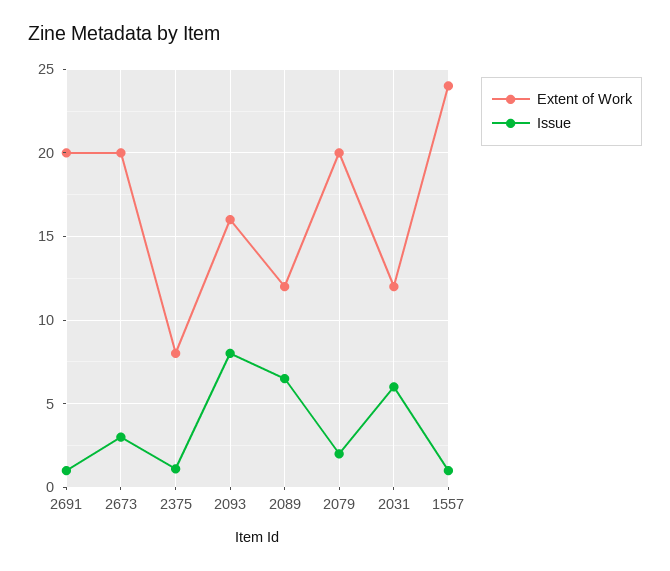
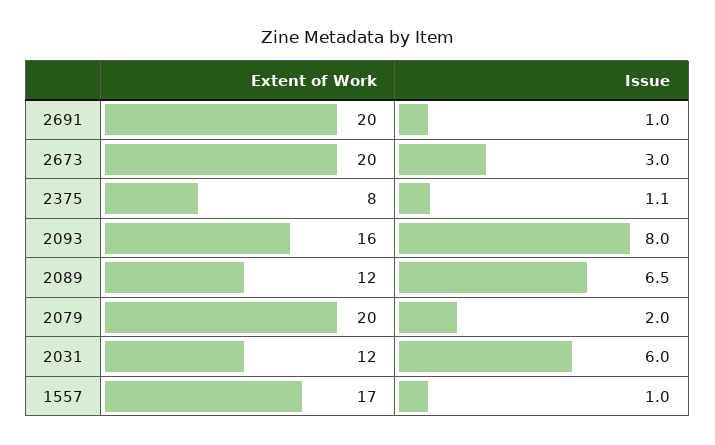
Extent of Work, 1557: 24 -> 17

